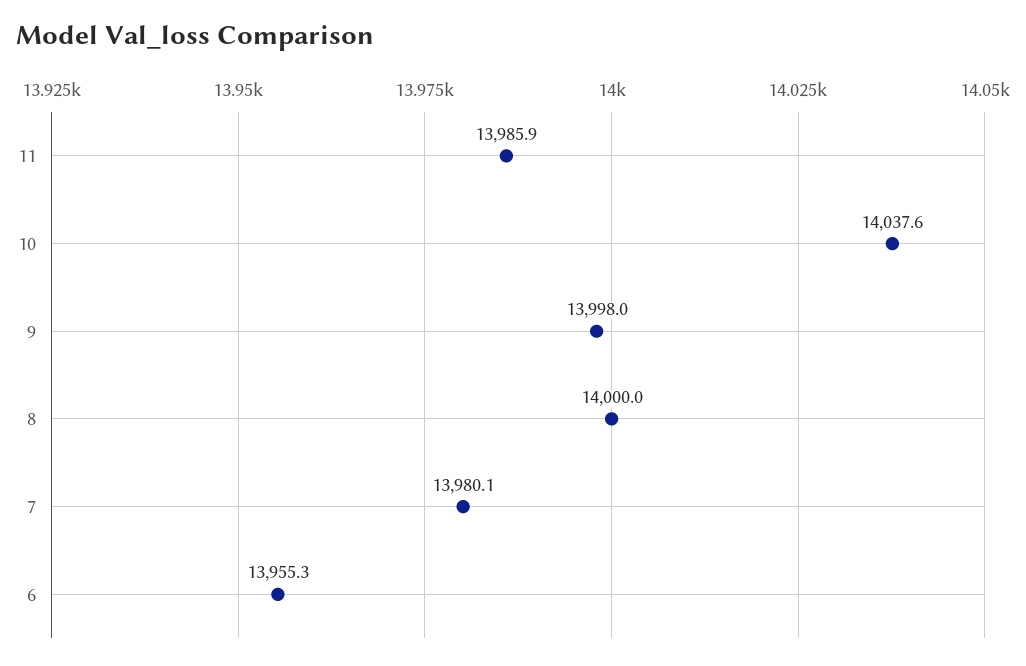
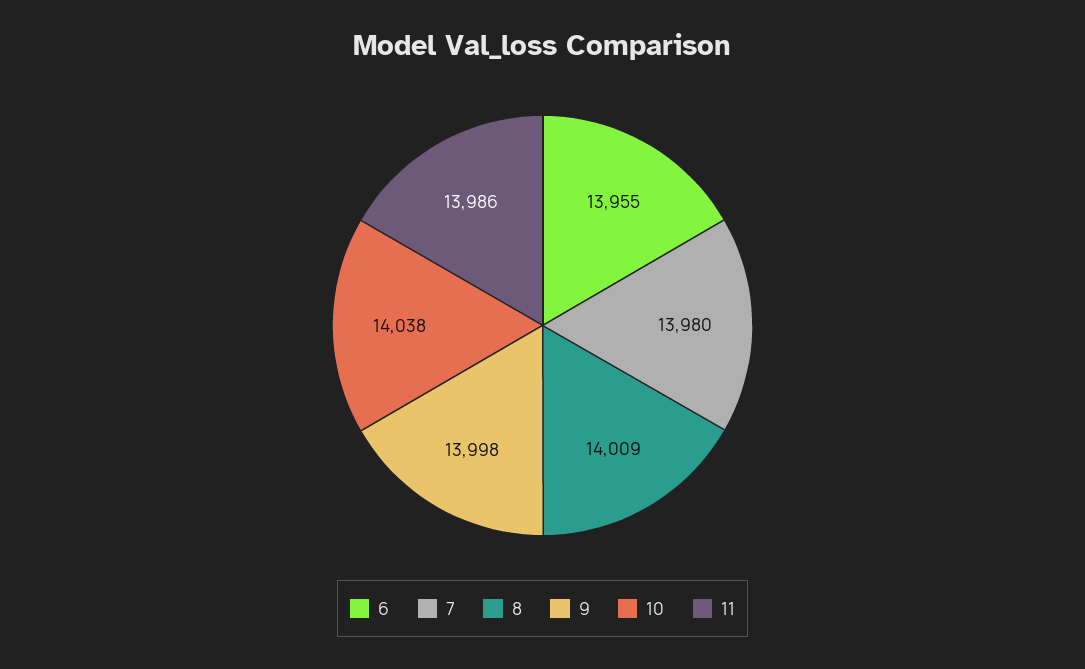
8: 14000 -> 14009

